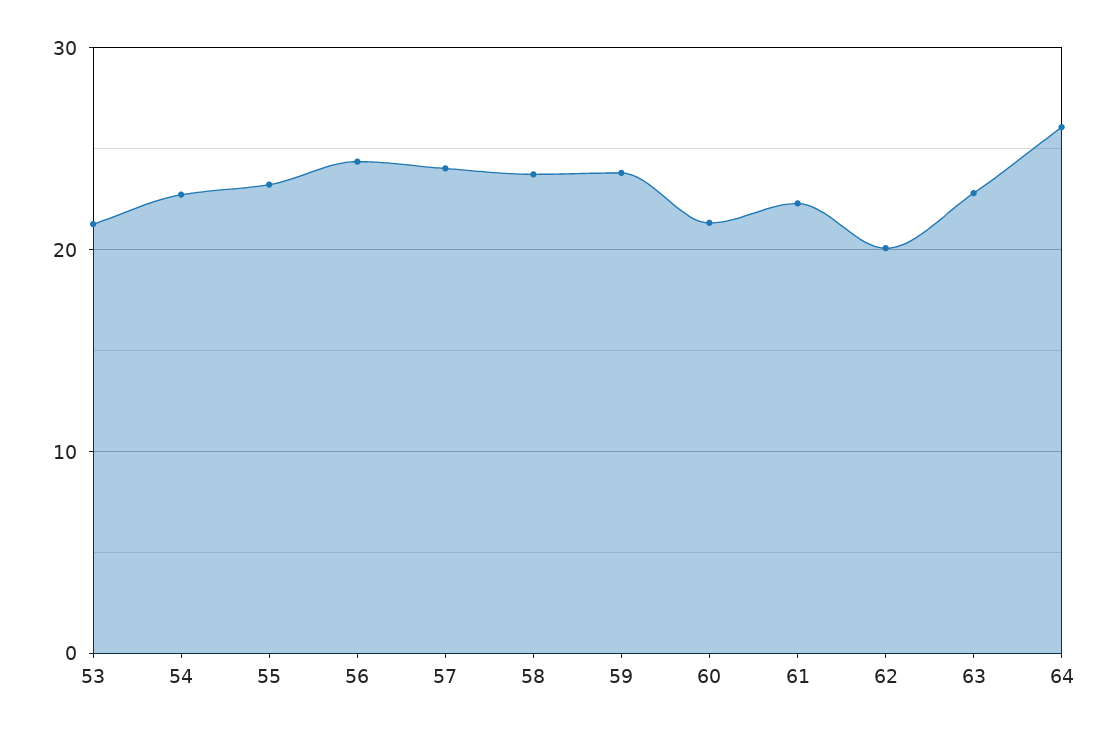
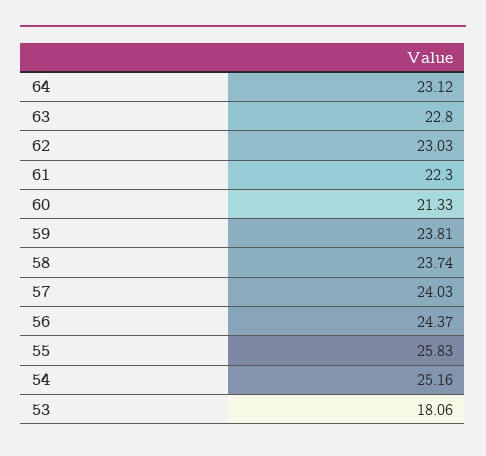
53: 21 -> 18.06
54: 23 -> 25.16
55: 23 -> 25.83
62: 20 -> 23.03
64: 26 -> 23.12

